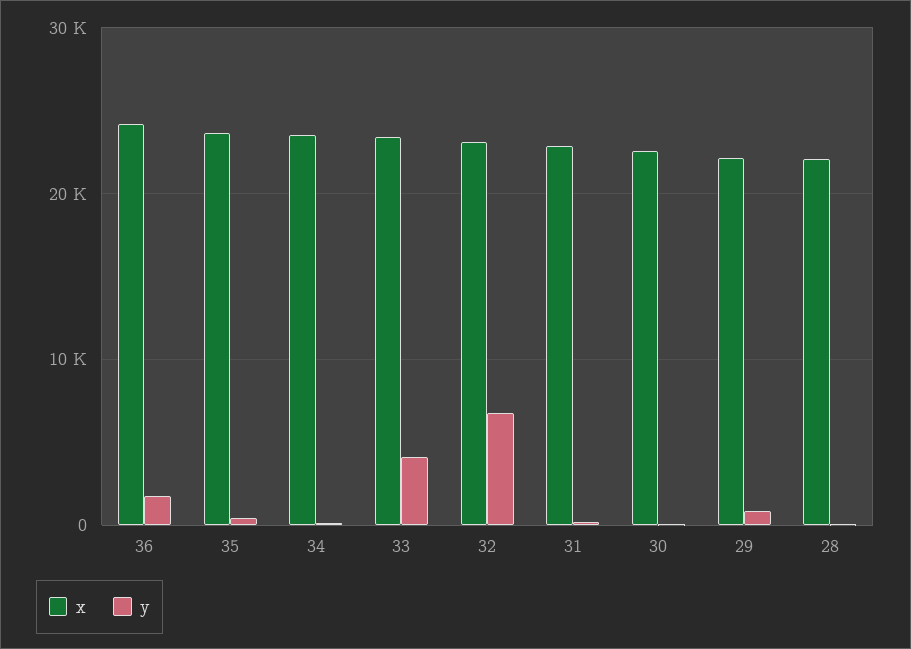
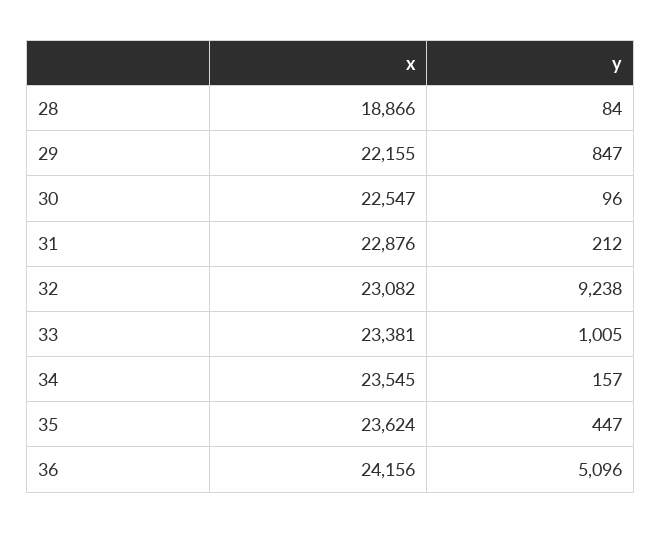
y, 36: 2000 -> 5096
y, 33: 4000 -> 1005
y, 32: 7000 -> 9238
x, 28: 22000 -> 18866

